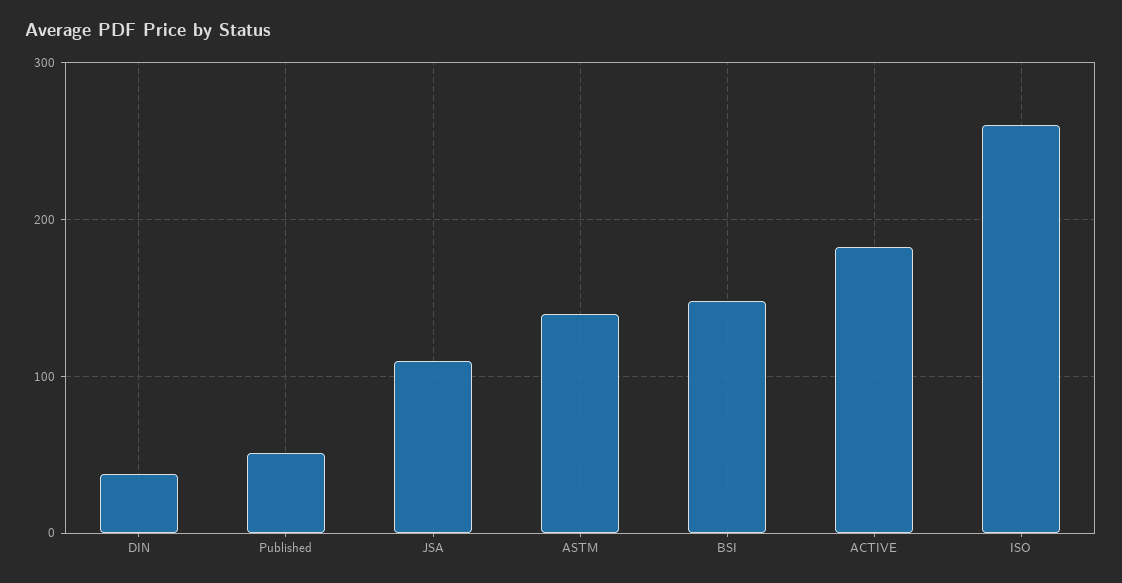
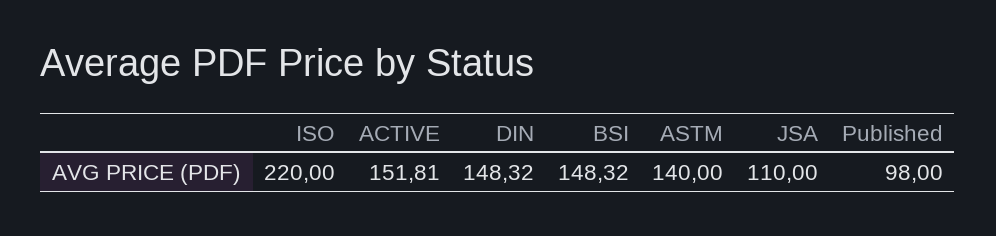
DIN: 40 -> 148.32
Published: 50 -> 98
ACTIVE: 180 -> 151.81
ISO: 260 -> 220

